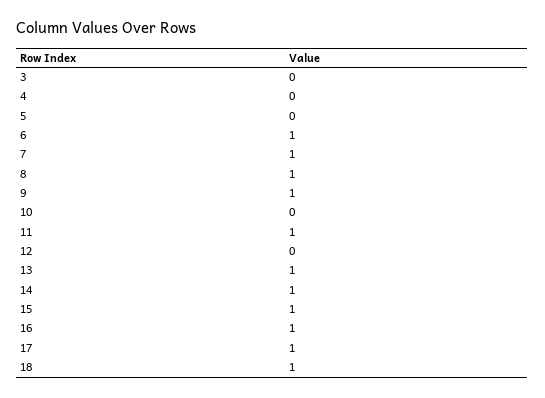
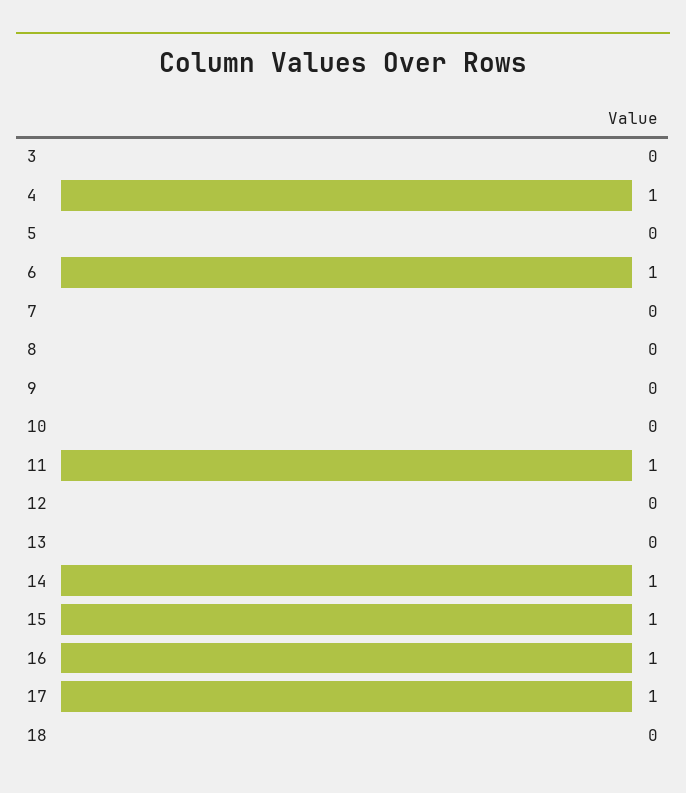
4: 0 -> 1
7: 1 -> 0
8: 1 -> 0
9: 1 -> 0
13: 1 -> 0
18: 1 -> 0

